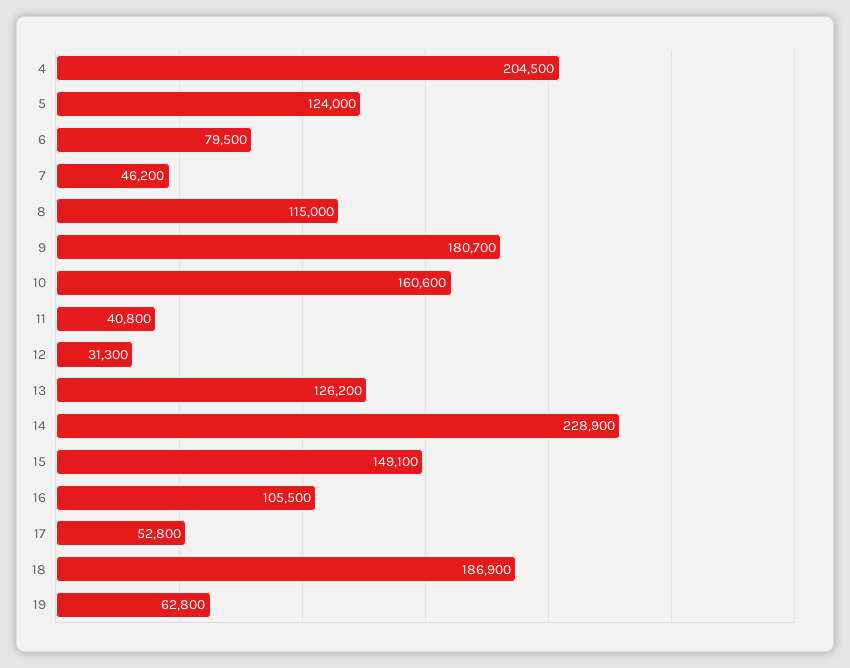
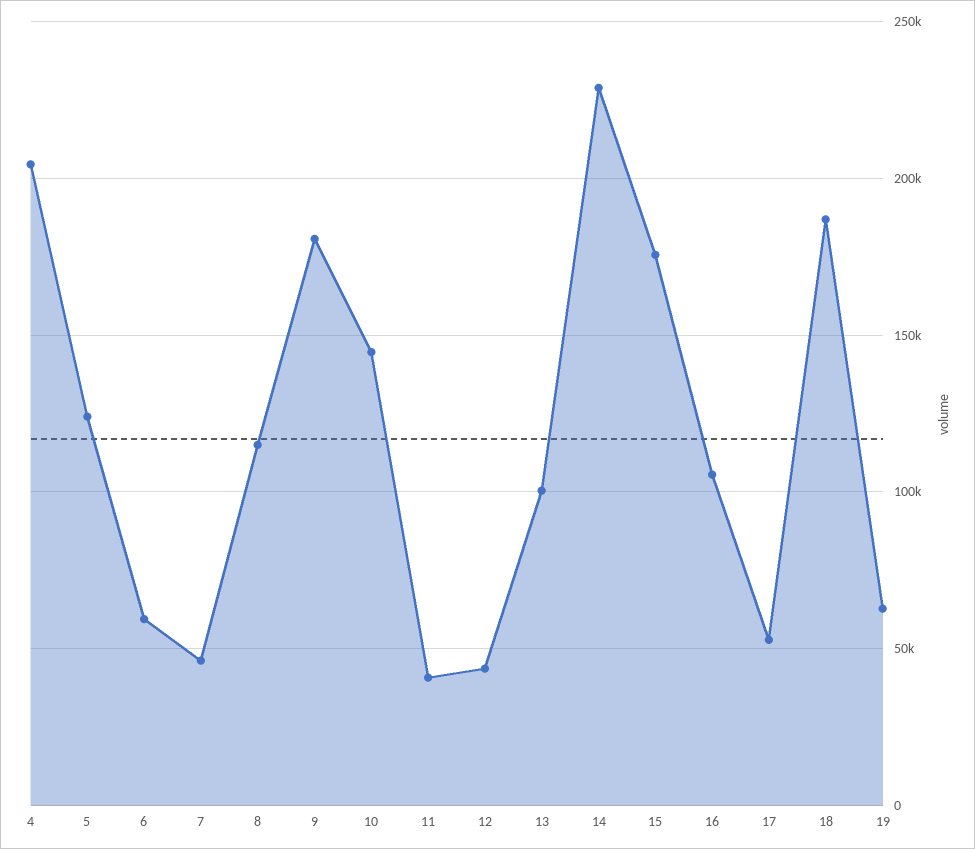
6: 79500 -> 60000
10: 160600 -> 145000
12: 31300 -> 45000
13: 126200 -> 100000
15: 149100 -> 175000

